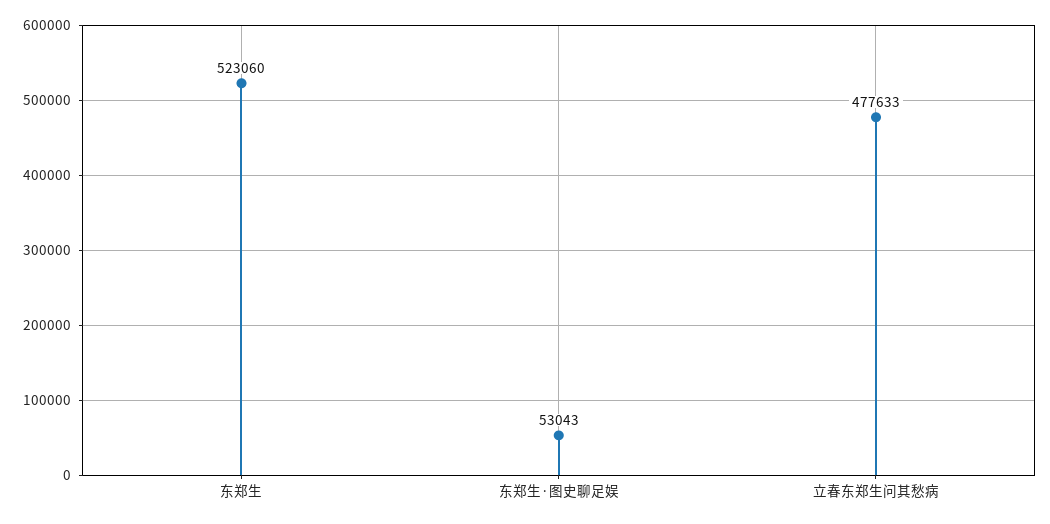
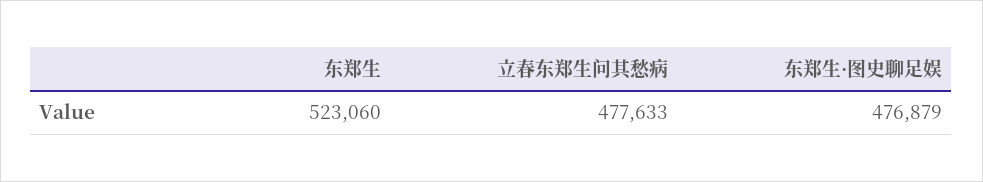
东郑生·图史聊足娱: 53043 -> 476879

